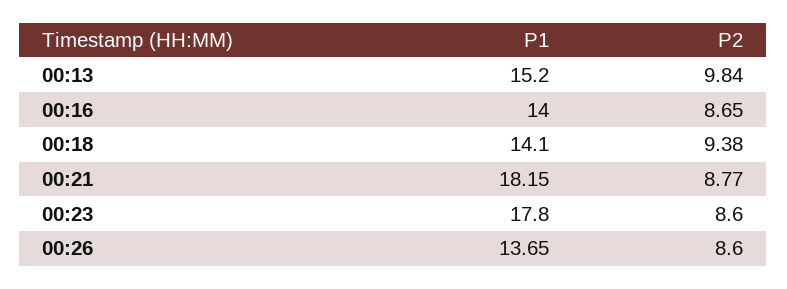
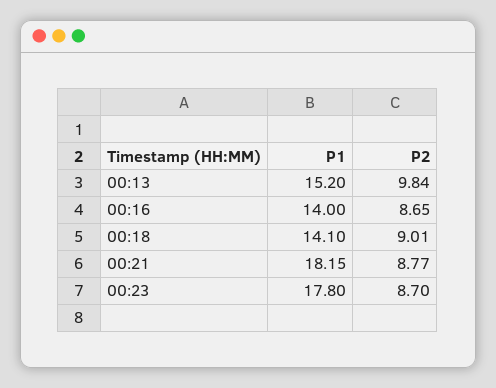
P2, 00:18: 9.38 -> 9.01
P2, 00:23: 8.6 -> 8.7
P1, 00:26: 13.65 -> none
P2, 00:26: 8.6 -> none

